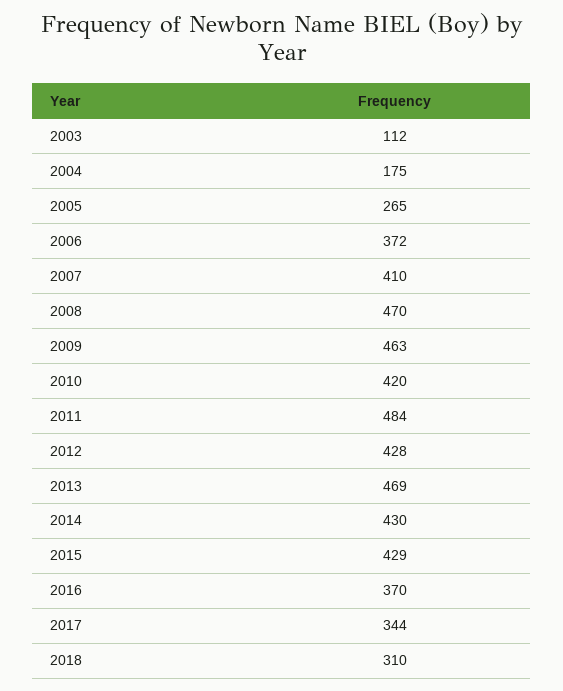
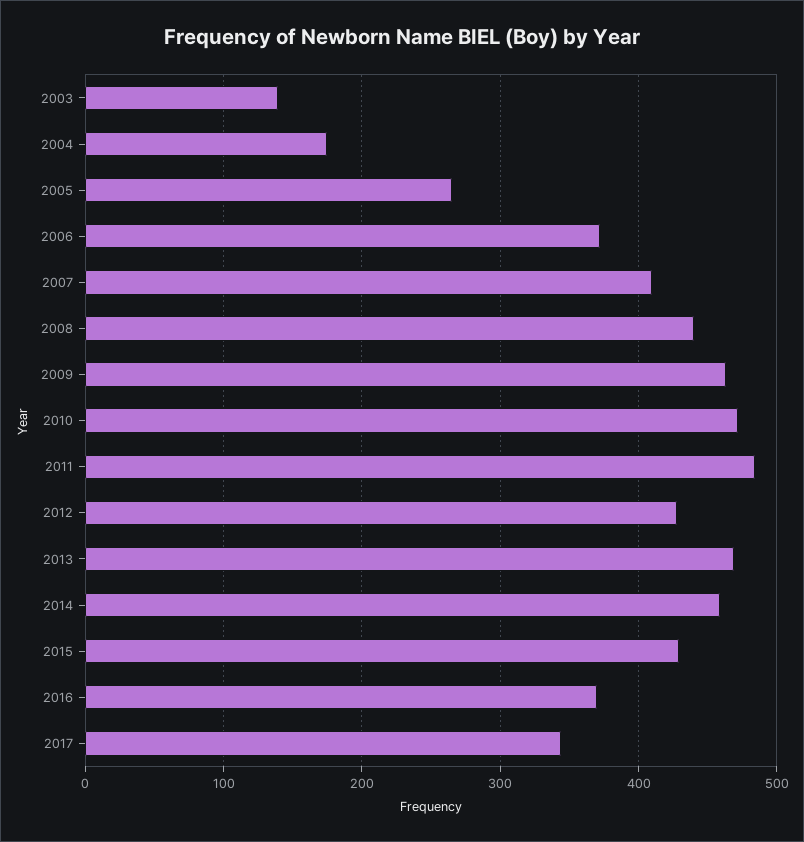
2003: 112 -> 140
2008: 470 -> 440
2010: 420 -> 470
2014: 430 -> 460
2018: 310 -> none

